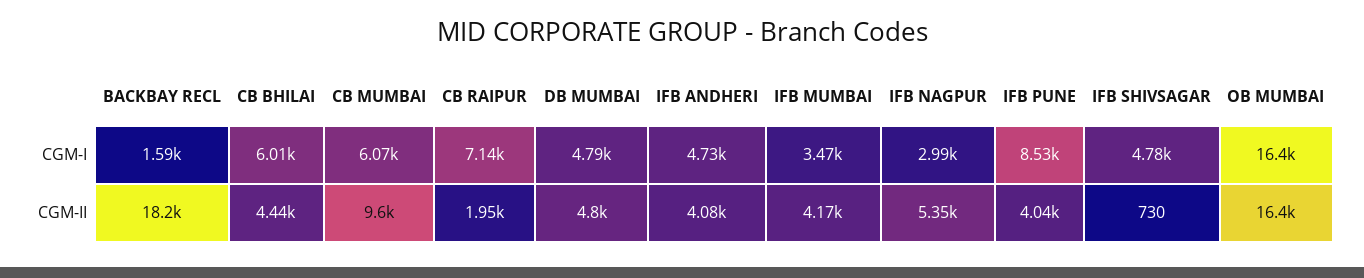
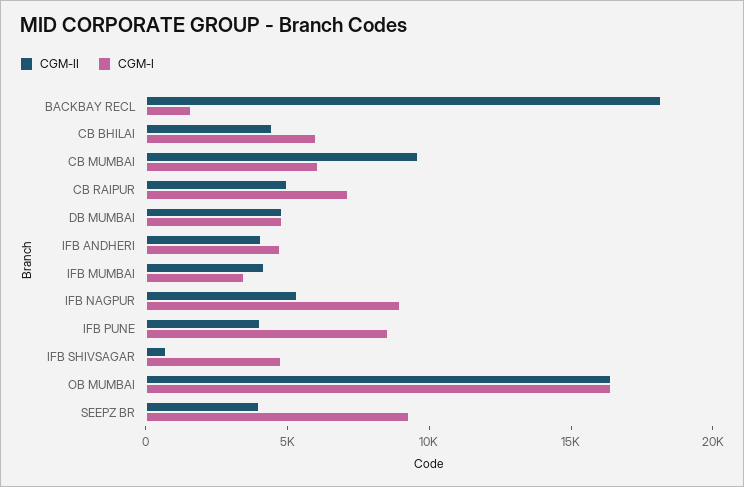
CGM-I, IFB NAGPUR: 2990 -> 9000
CGM-II, CB RAIPUR: 1950 -> 5000
CGM-II, SEEPZ BR: none -> 4000
CGM-I, SEEPZ BR: none -> 9000

